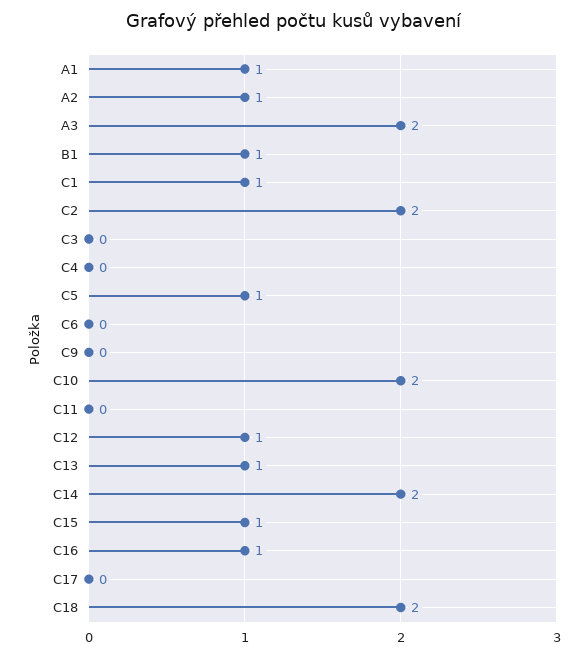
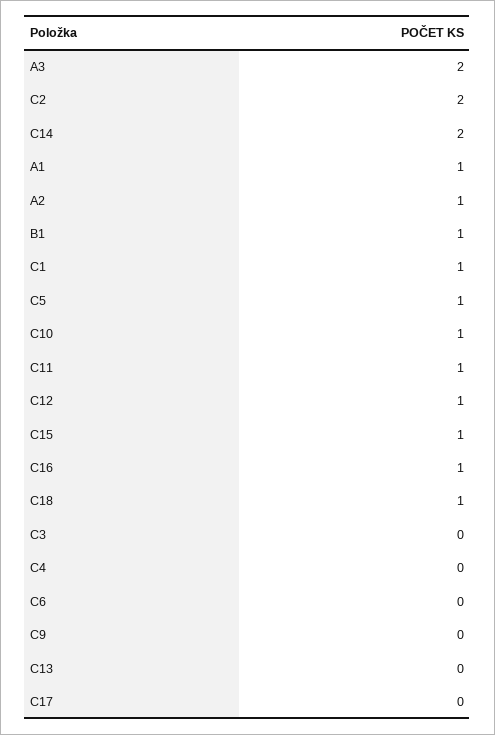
C10: 2 -> 1
C11: 0 -> 1
C13: 1 -> 0
C18: 2 -> 1

